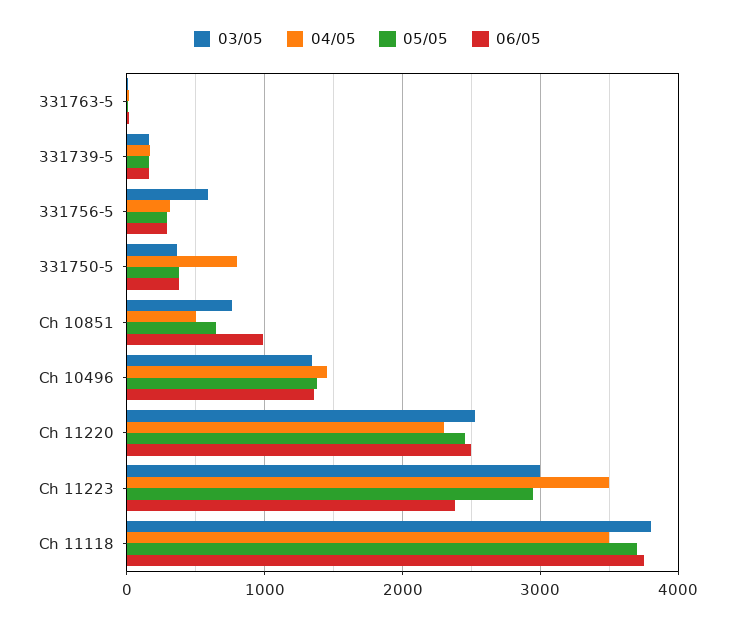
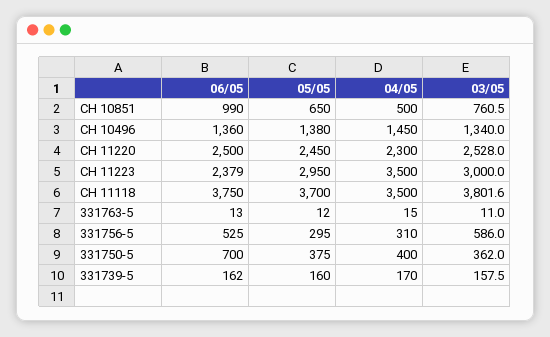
06/05, 331756-5: 300 -> 525
04/05, 331750-5: 800 -> 400
06/05, 331750-5: 400 -> 700

